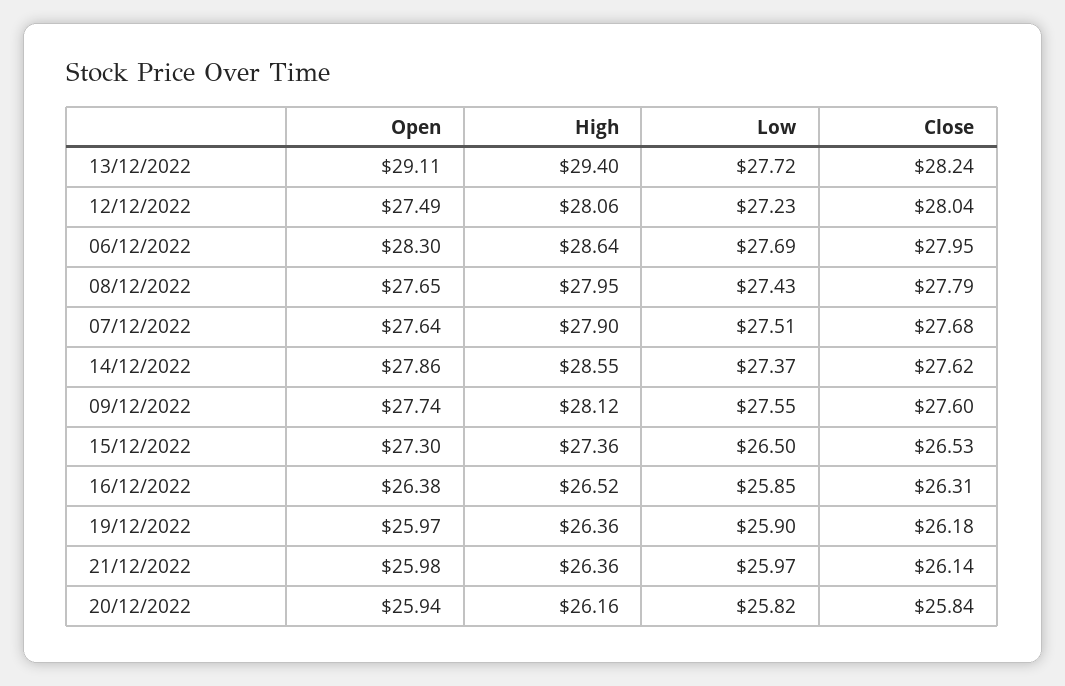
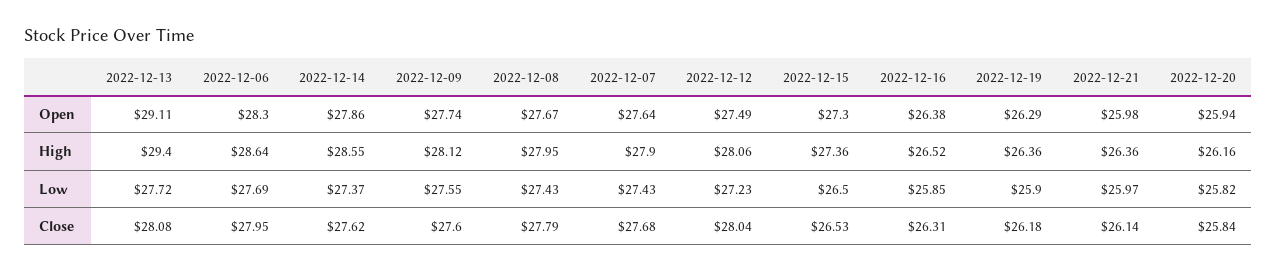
Close, 13/12/2022: 28.24 -> 28.08
Open, 08/12/2022: 27.65 -> 27.67
Low, 07/12/2022: 27.51 -> 27.43
Open, 19/12/2022: 25.97 -> 26.29

